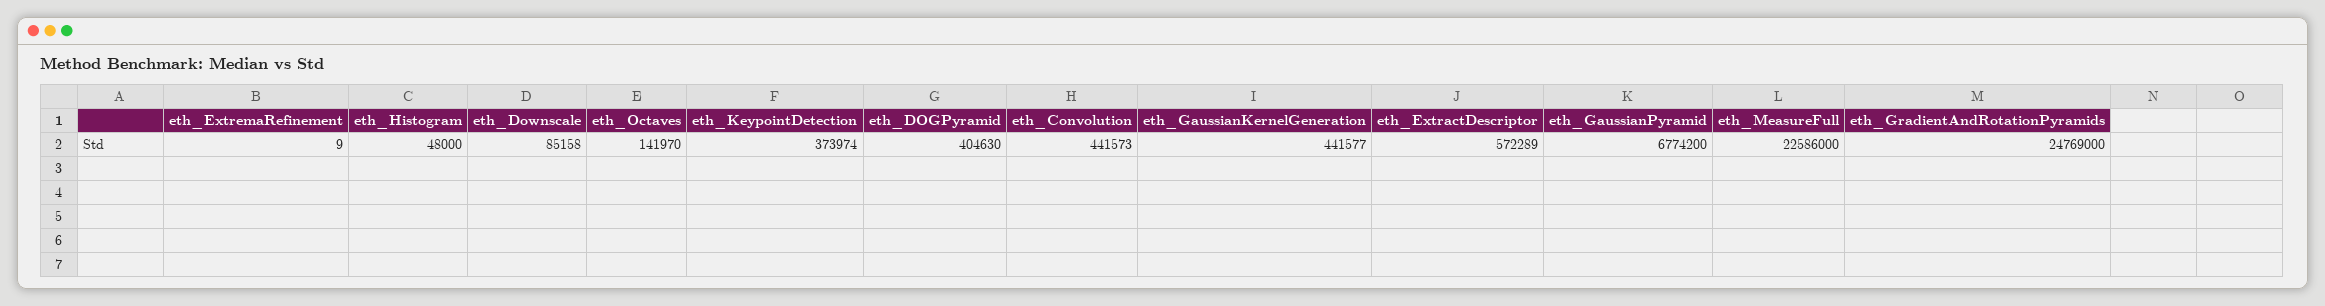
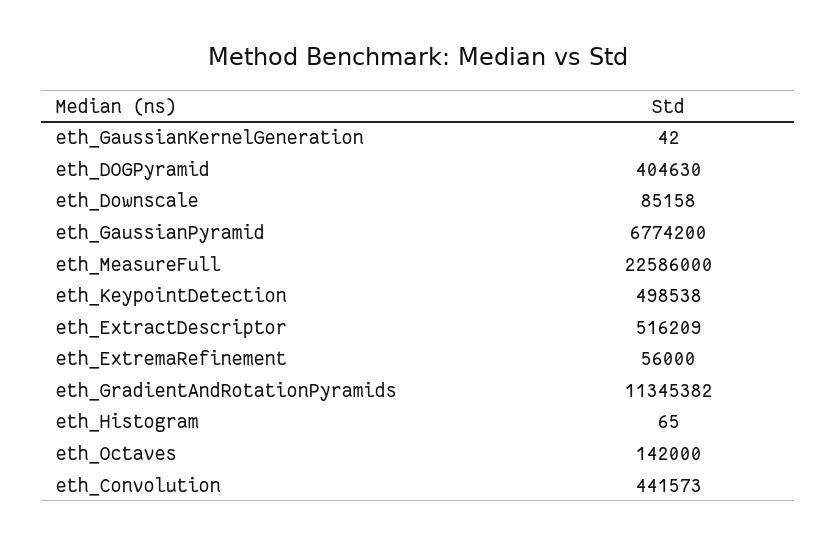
eth_ExtremaRefinement: 9 -> 56000
eth_Histogram: 48000 -> 65
eth_Octaves: 141970 -> 142000
eth_KeypointDetection: 373974 -> 498538
eth_GaussianKernelGeneration: 441577 -> 42
eth_ExtractDescriptor: 572289 -> 516209
eth_GradientAndRotationPyramids: 24769000 -> 11345382

